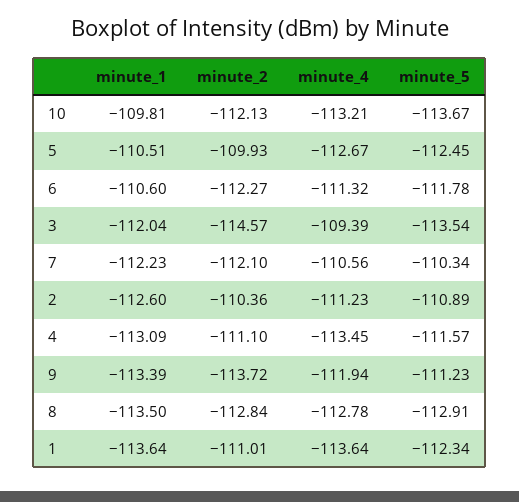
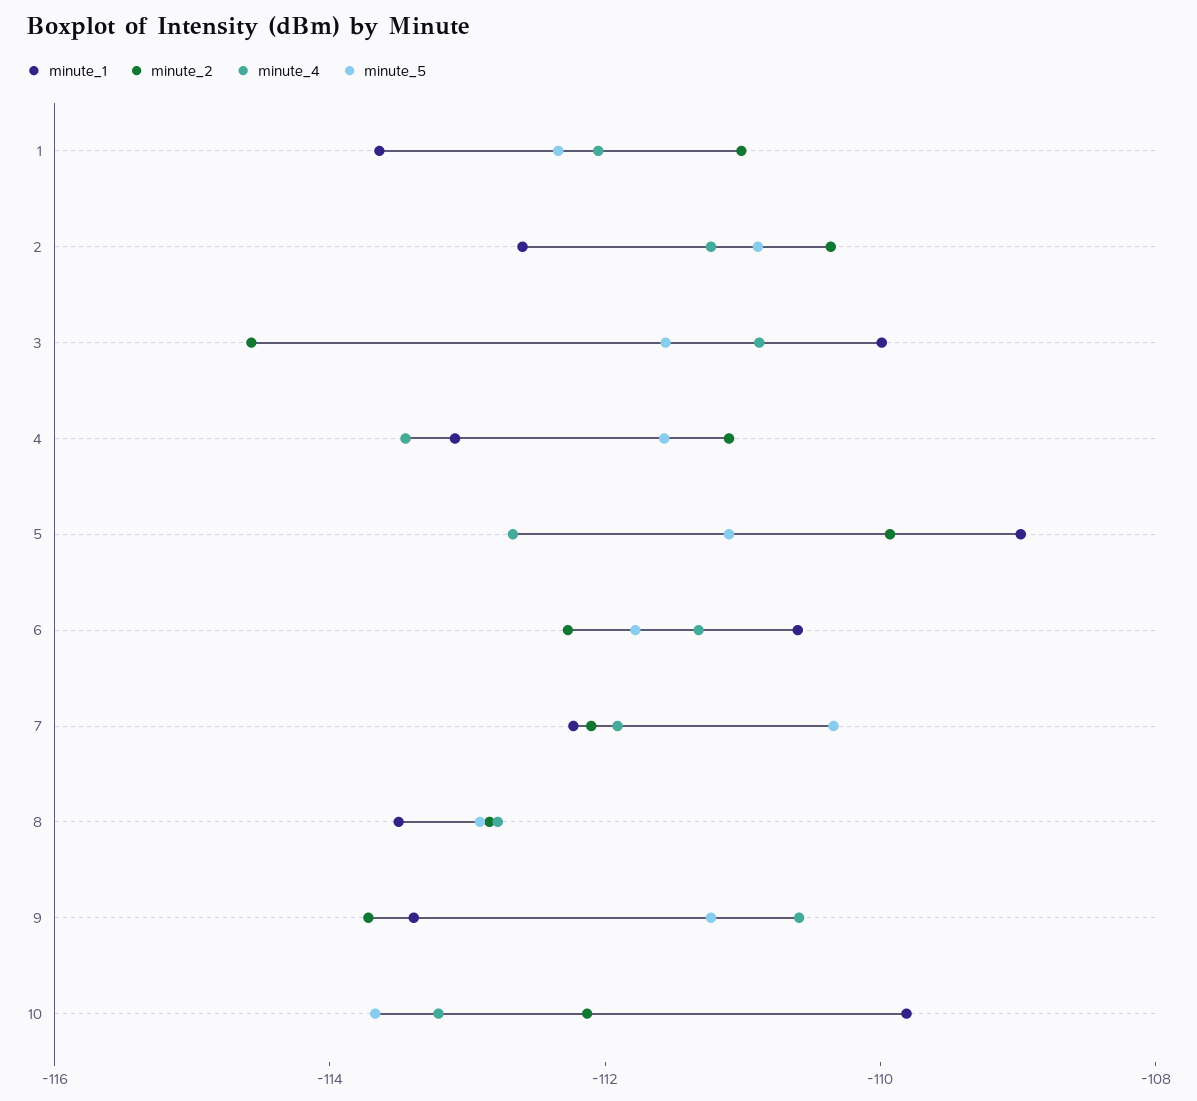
minute_1, 5: -110.51 -> -109
minute_5, 5: -112.45 -> -111
minute_1, 3: -112.04 -> -110
minute_4, 3: -109.39 -> -111
minute_5, 3: -113.54 -> -111.5
minute_4, 7: -110.56 -> -112
minute_4, 9: -111.94 -> -110.5
minute_4, 1: -113.64 -> -112

